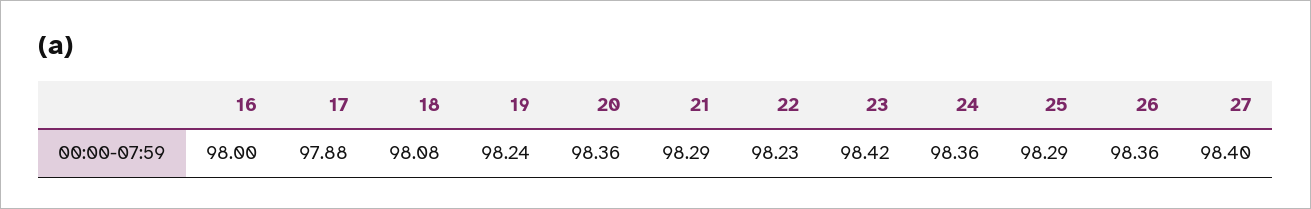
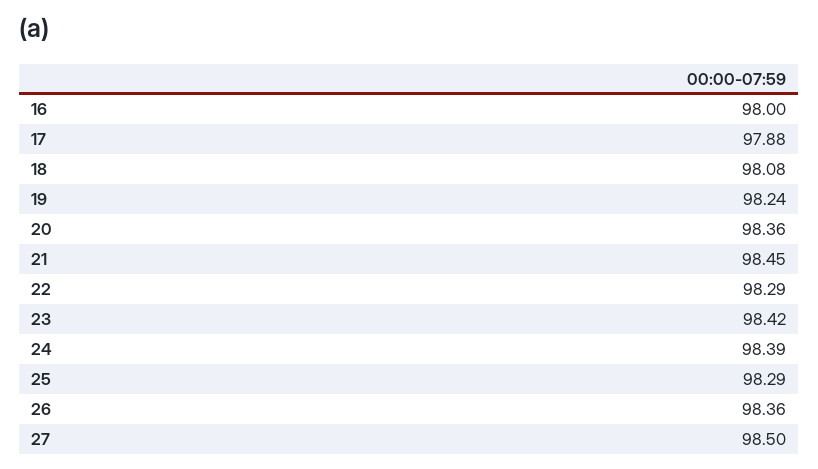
21: 98.29 -> 98.45
22: 98.23 -> 98.29
24: 98.36 -> 98.39
27: 98.4 -> 98.5

